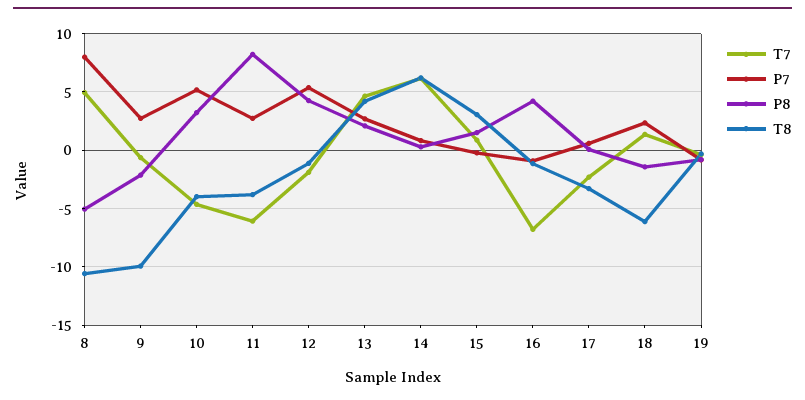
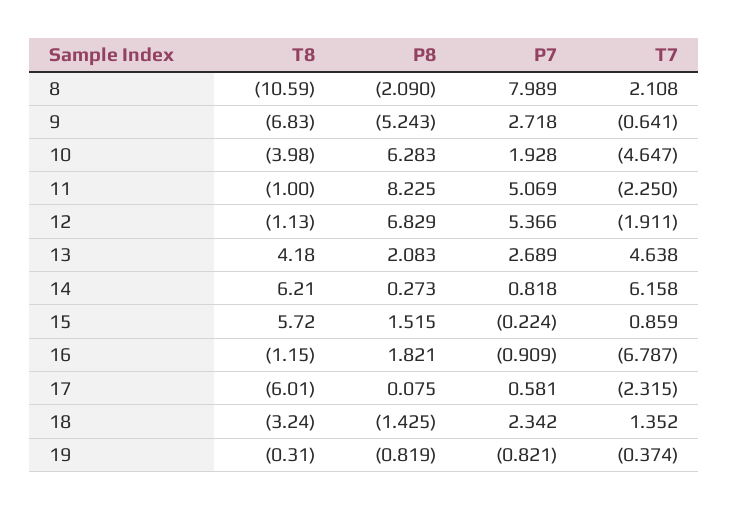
T7, 8: 5 -> 2.108
P8, 8: -5 -> -2.09
P8, 9: -2 -> -5.243
T8, 9: -10 -> -6.83
P7, 10: 5 -> 1.928
P8, 10: 3 -> 6.283
T7, 11: -6 -> -2.25
P7, 11: 3 -> 5.069
T8, 11: -4 -> -1
P8, 12: 4 -> 6.829
T8, 15: 3 -> 5.72
P8, 16: 4 -> 1.821
T8, 17: -3 -> -6.01
T8, 18: -6 -> -3.24

